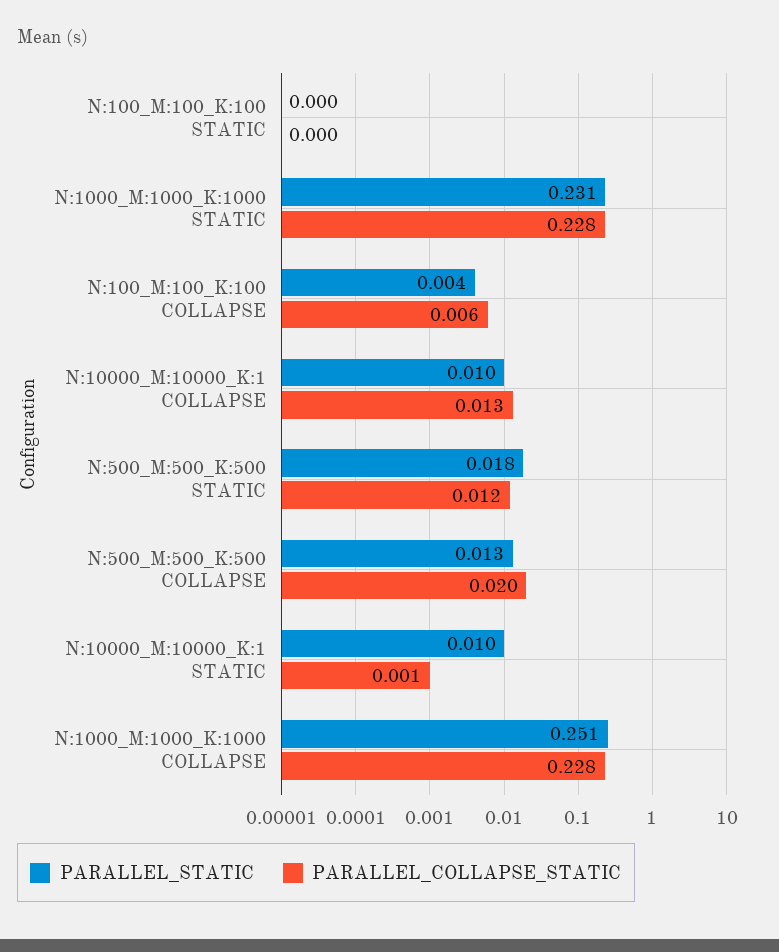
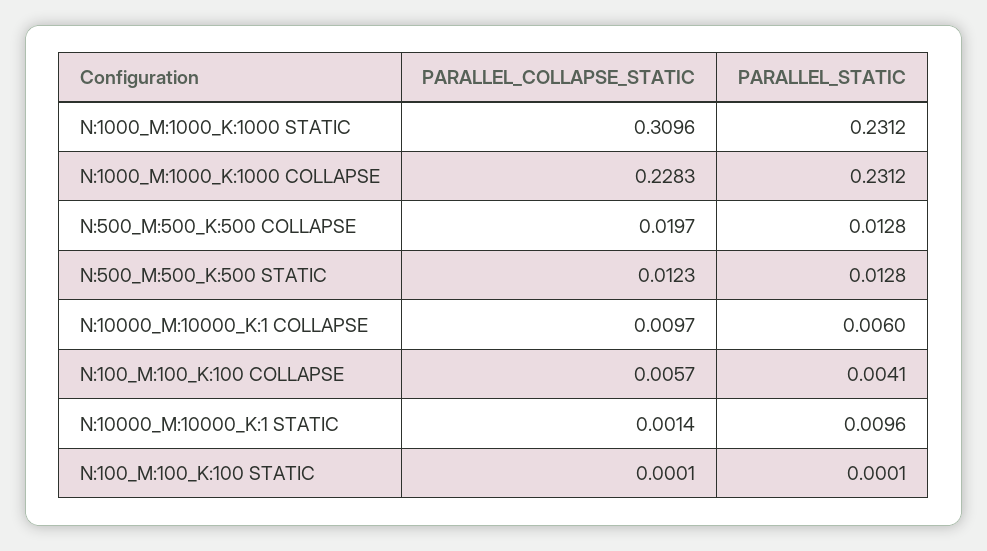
PARALLEL_COLLAPSE_STATIC, N:1000_M:1000_K:1000 STATIC: 0.228 -> 0.3096
PARALLEL_STATIC, N:10000_M:10000_K:1 COLLAPSE: 0.01 -> 0.006
PARALLEL_COLLAPSE_STATIC, N:10000_M:10000_K:1 COLLAPSE: 0.013 -> 0.0097
PARALLEL_STATIC, N:500_M:500_K:500 STATIC: 0.018 -> 0.0128
PARALLEL_STATIC, N:1000_M:1000_K:1000 COLLAPSE: 0.251 -> 0.2312

